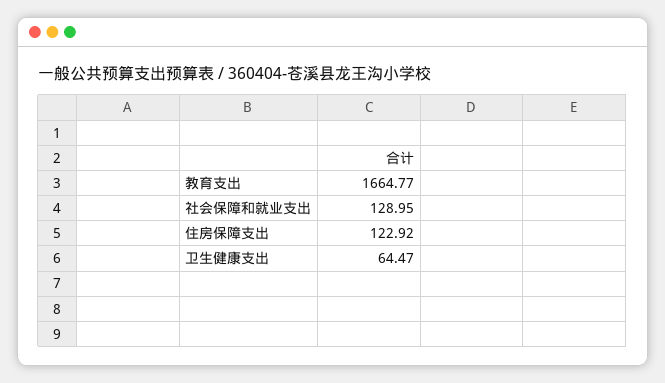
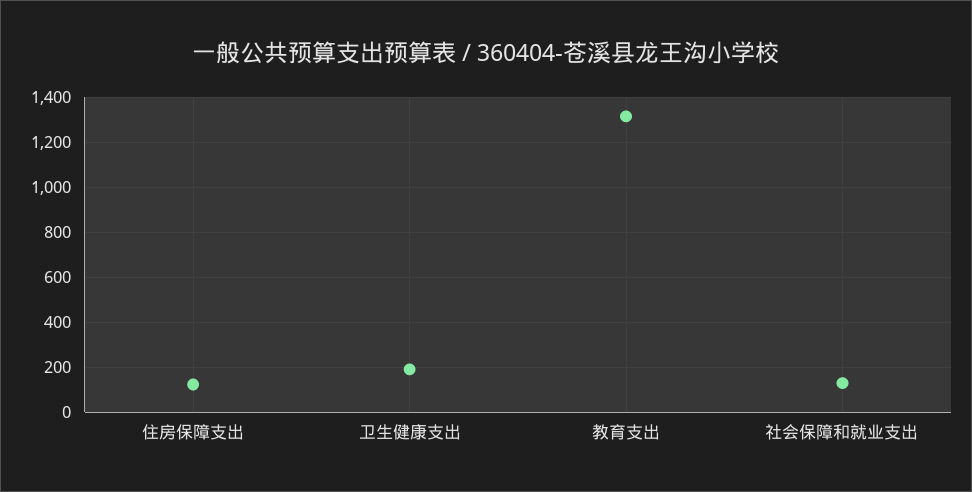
教育支出: 1664.77 -> 1300
卫生健康支出: 64.47 -> 200

